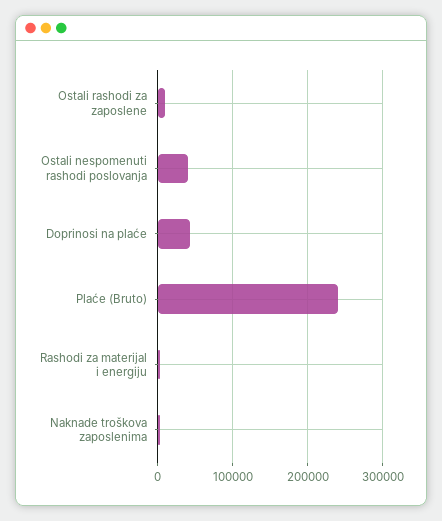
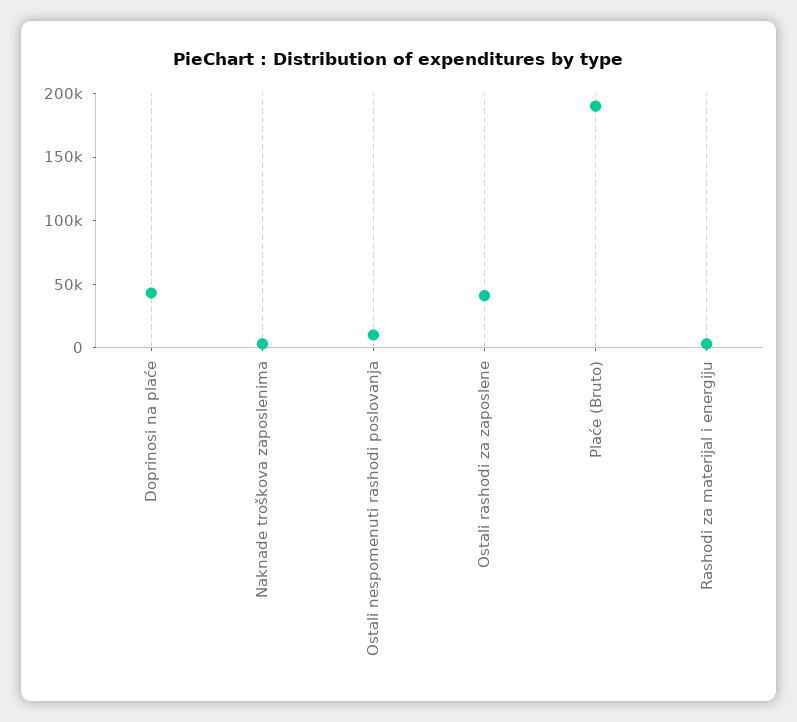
Ostali rashodi za zaposlene: 10000 -> 40000
Ostali nespomenuti rashodi poslovanja: 40000 -> 10000
Plaće (Bruto): 240000 -> 190000

